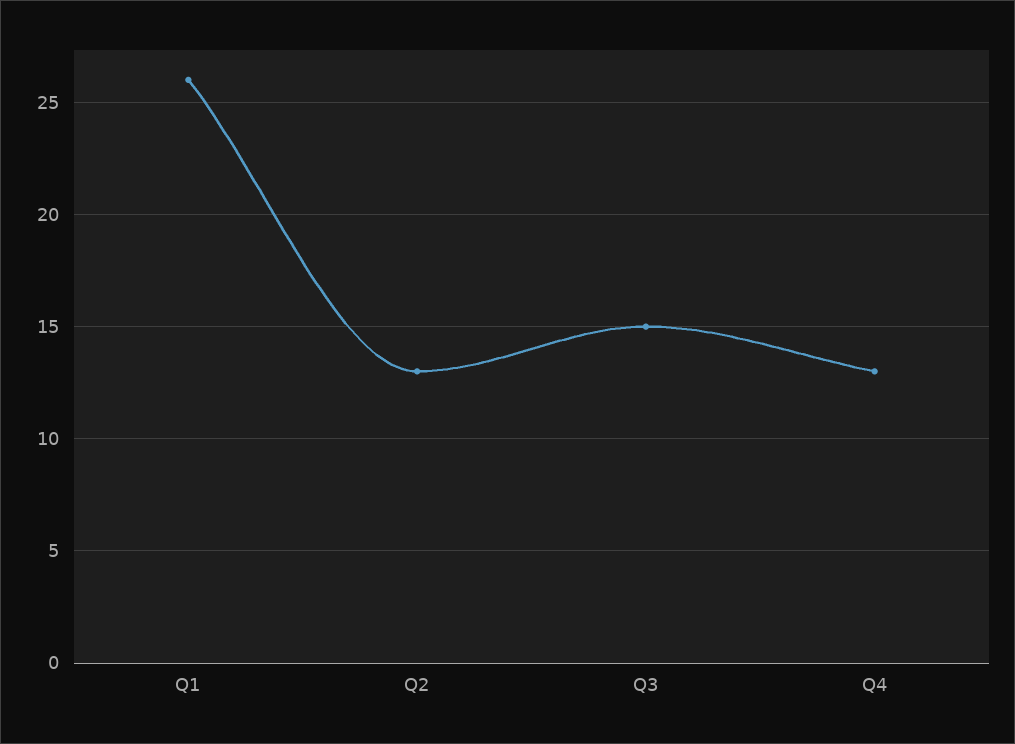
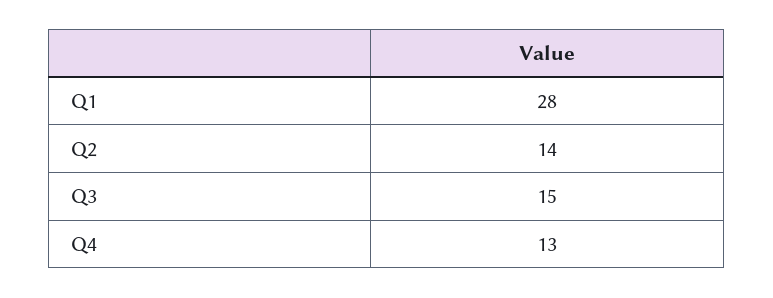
Q1: 26 -> 28
Q2: 13 -> 14

